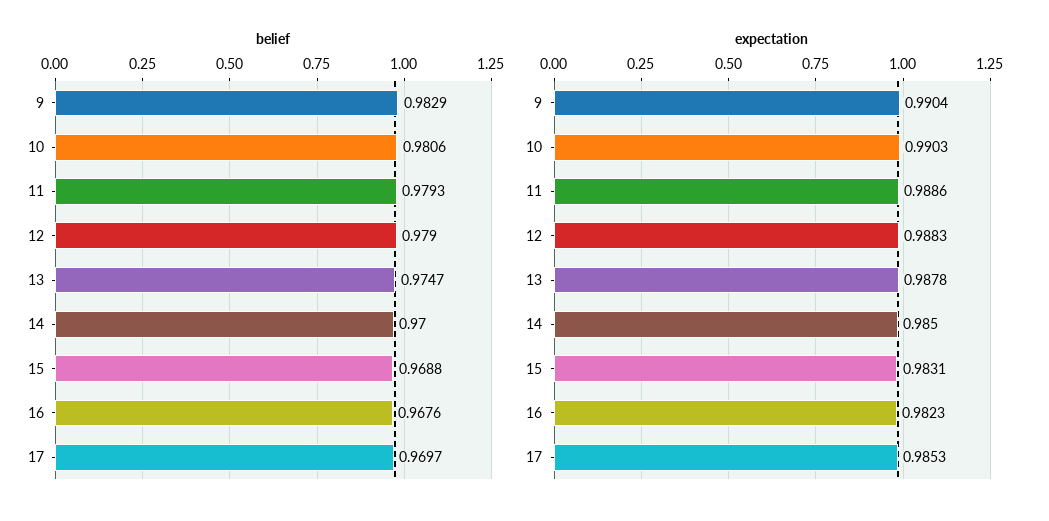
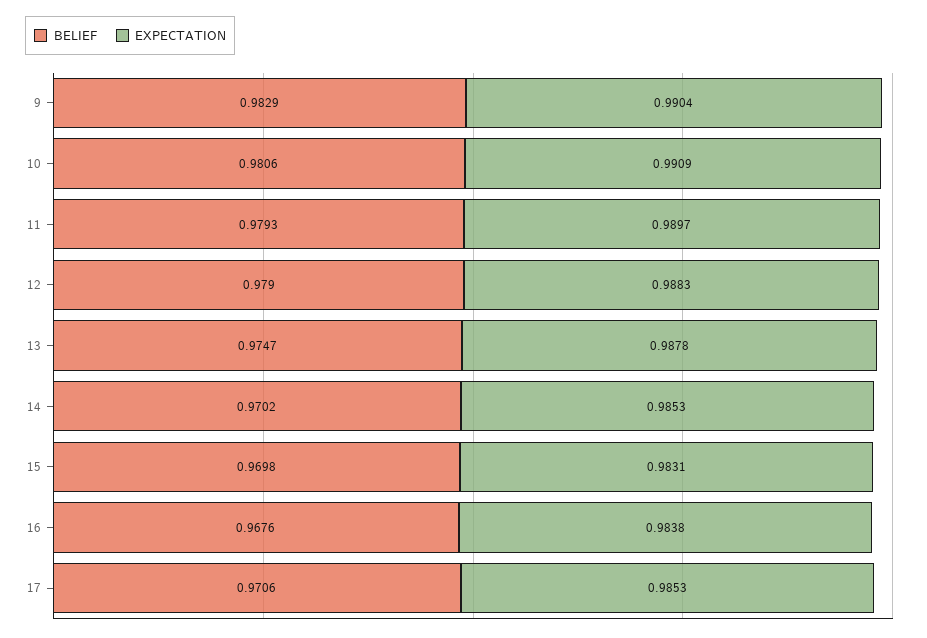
belief, 14: 0.97 -> 0.9702
belief, 15: 0.9688 -> 0.9698
belief, 17: 0.9697 -> 0.9706
expectation, 10: 0.9903 -> 0.9909
expectation, 11: 0.9886 -> 0.9897
expectation, 14: 0.985 -> 0.9853
expectation, 16: 0.9823 -> 0.9838

